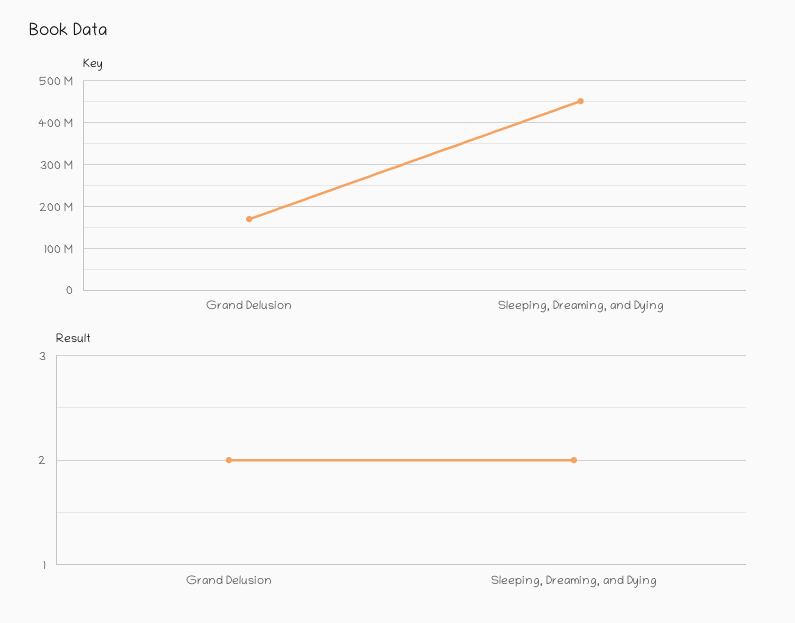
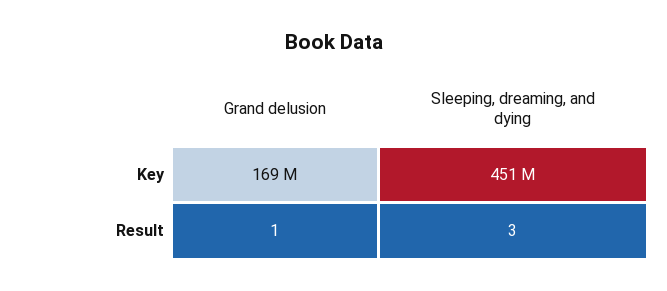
Result, Grand Delusion: 2 -> 1
Result, Sleeping, Dreaming, and Dying: 2 -> 3

